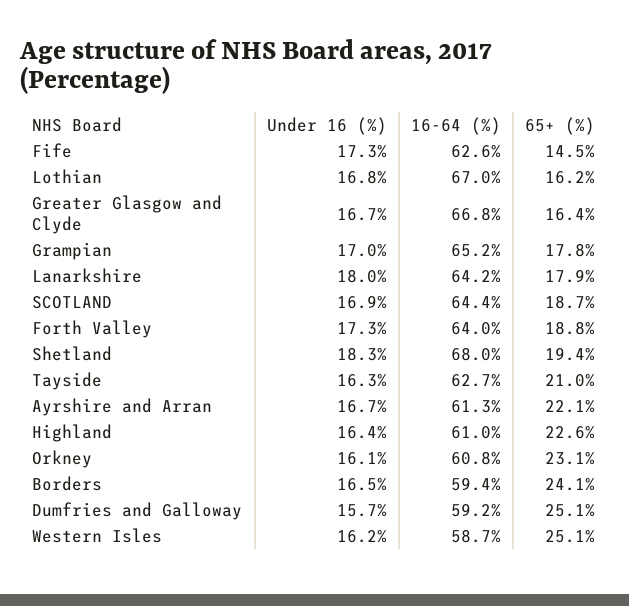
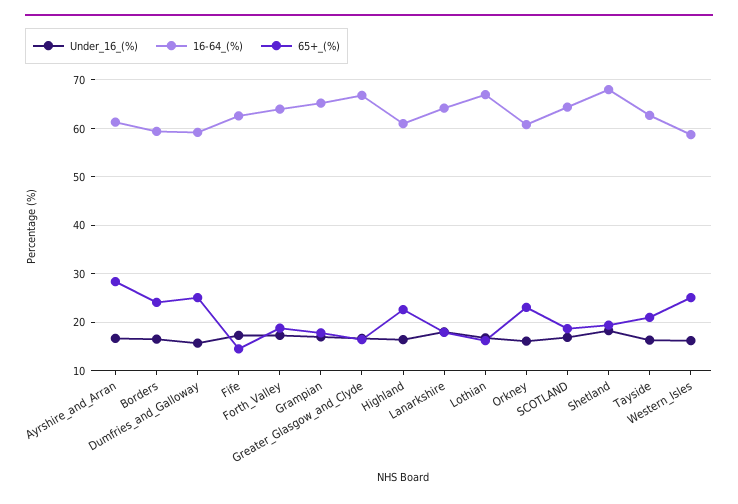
65+ (%), Ayrshire and Arran: 22.1 -> 28

